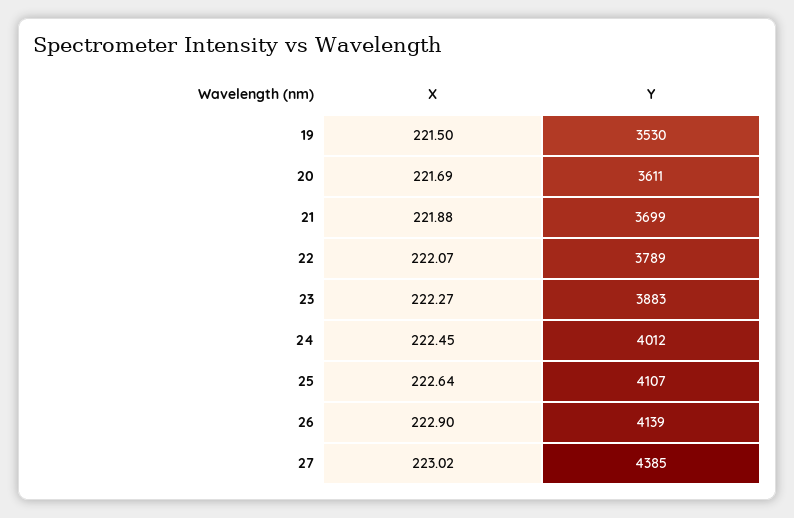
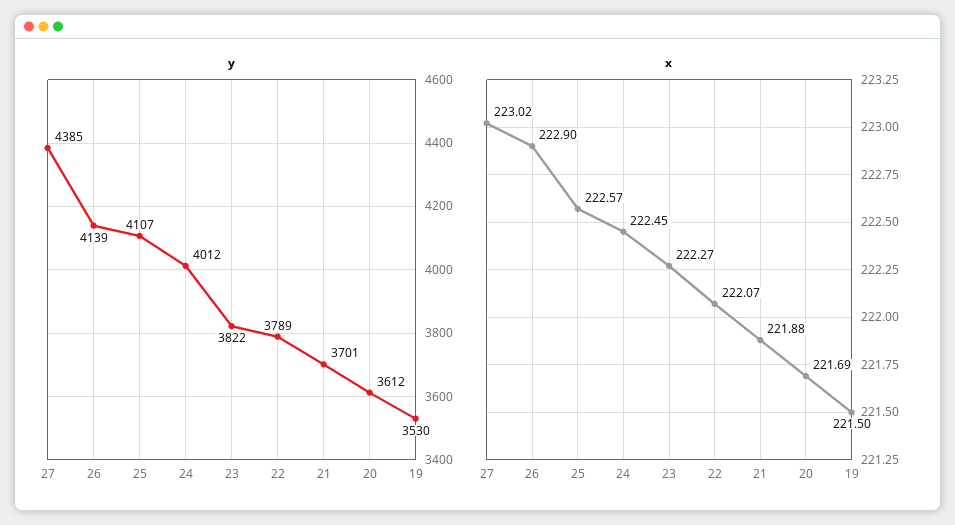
Y, 20: 3611 -> 3612
Y, 21: 3699 -> 3701
Y, 23: 3883 -> 3822
X, 25: 222.64 -> 222.57

